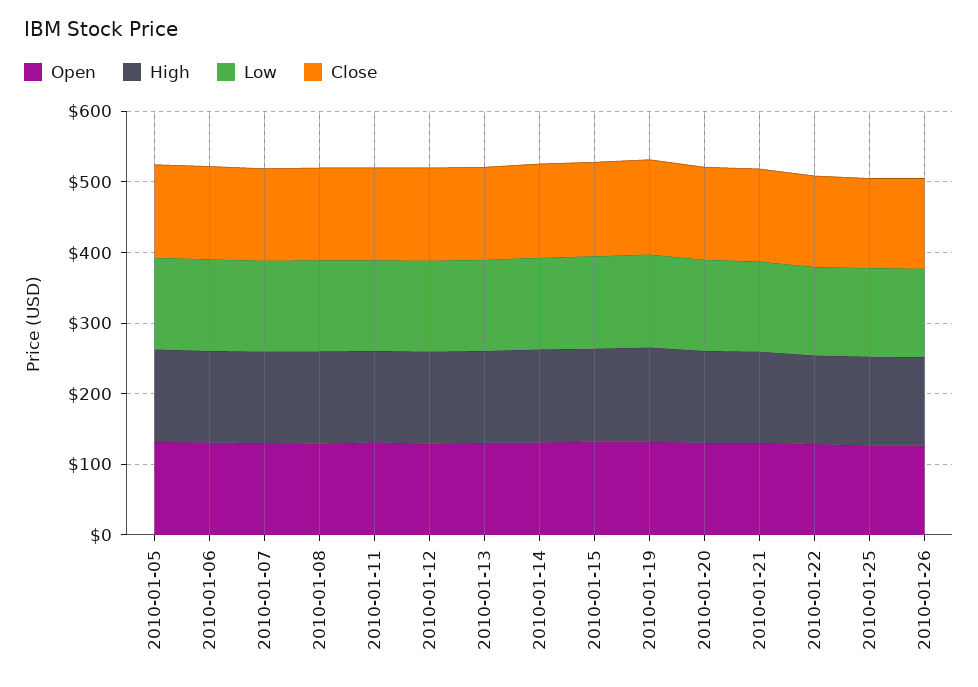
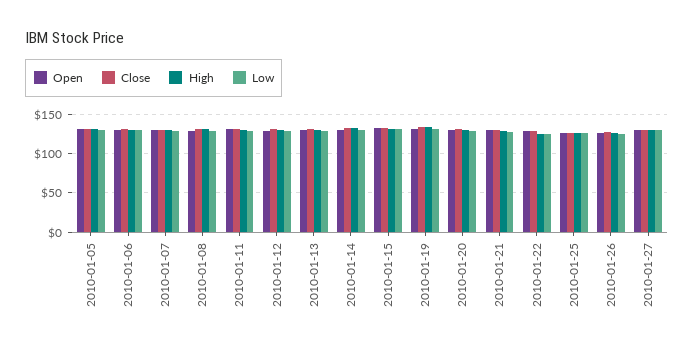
Open, 2010-01-27: none -> 130
Close, 2010-01-27: none -> 130
High, 2010-01-27: none -> 130
Low, 2010-01-27: none -> 130

